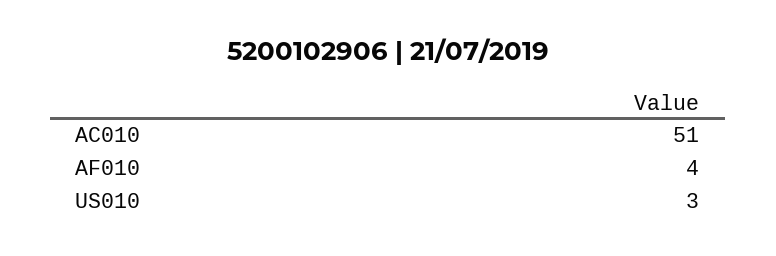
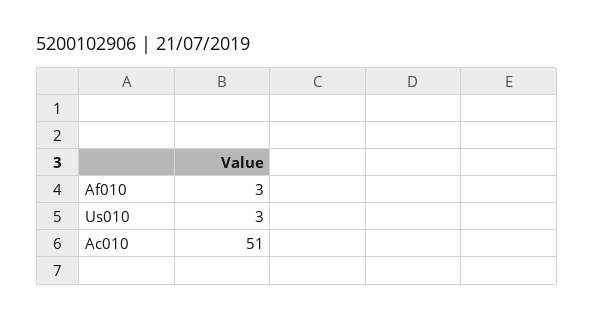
AF010: 4 -> 3

